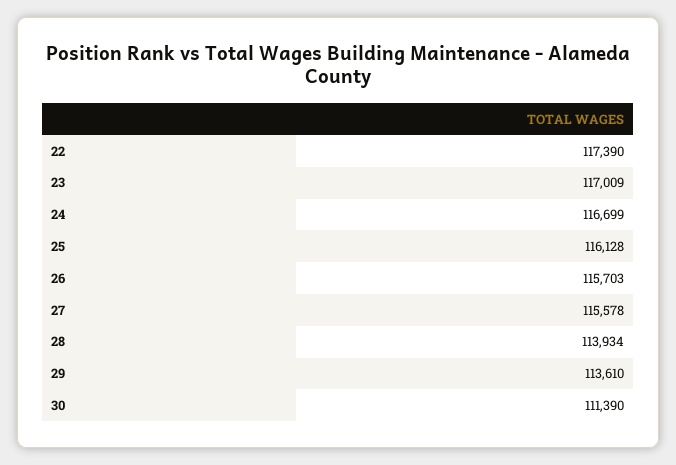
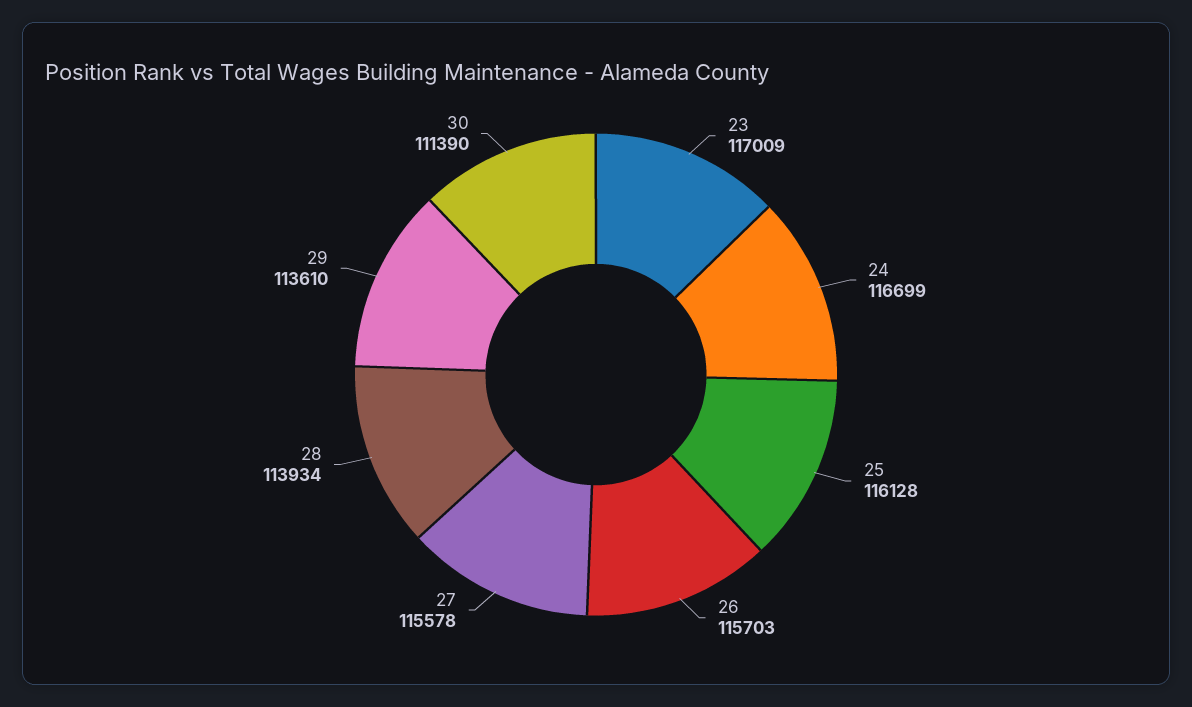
22: 117390 -> none

